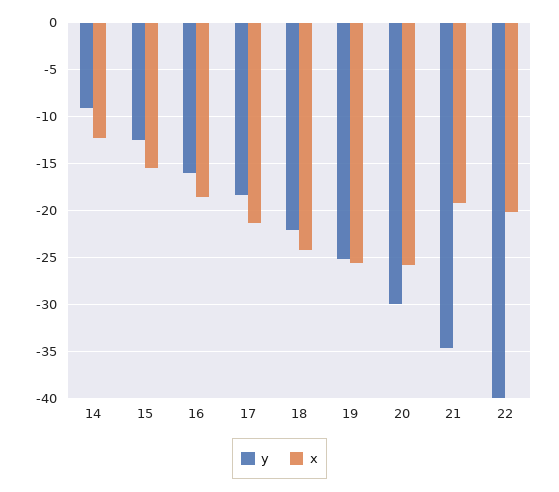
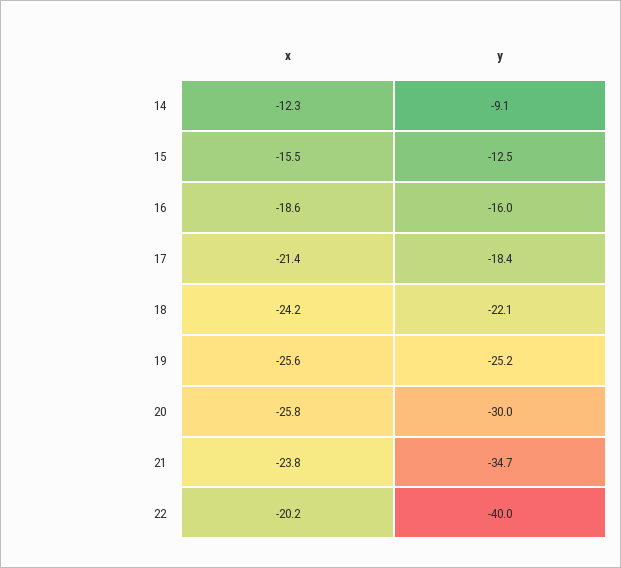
x, 21: -19 -> -23.8

